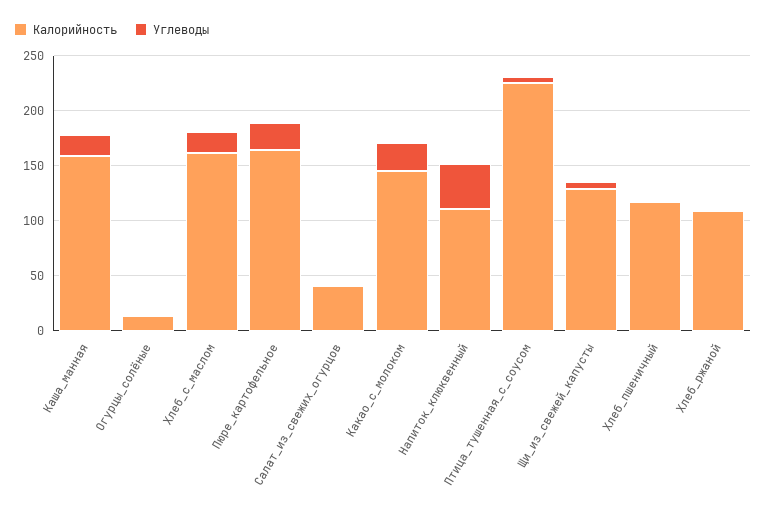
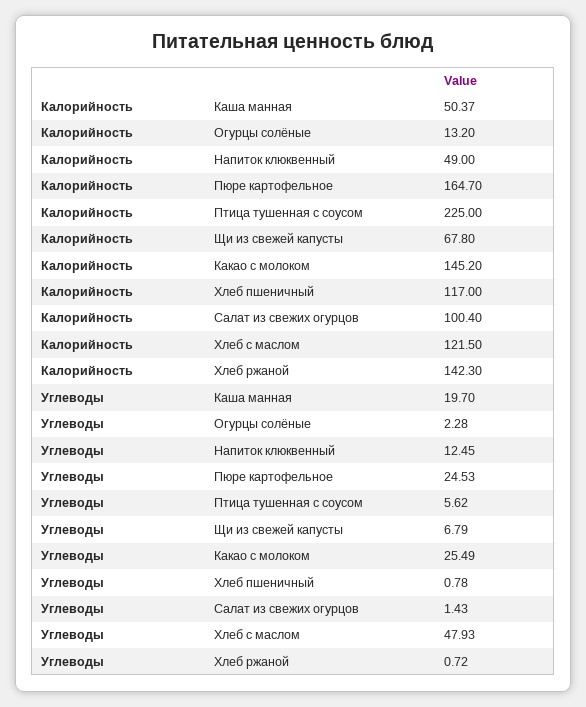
Калорийность, Каша_манная: 160 -> 50.37
Калорийность, Хлеб_с_маслом: 160 -> 121.5
Углеводы, Хлеб_с_маслом: 20 -> 47.93
Калорийность, Салат_из_свежих_огурцов: 40 -> 100.4
Калорийность, Напиток_клюквенный: 110 -> 49
Углеводы, Напиток_клюквенный: 40 -> 12.45
Калорийность, Щи_из_свежей_капусты: 130 -> 67.8
Калорийность, Хлеб_ржаной: 110 -> 142.3

